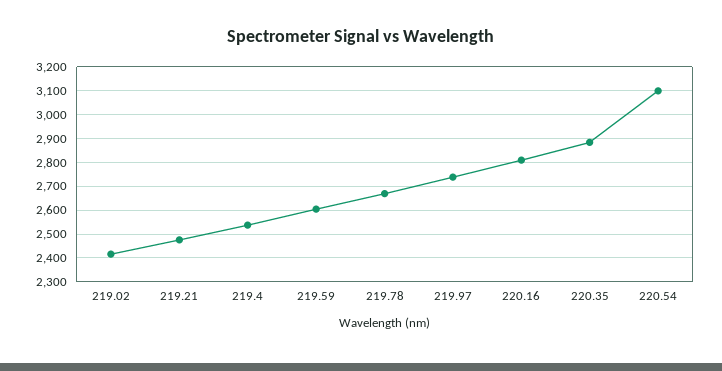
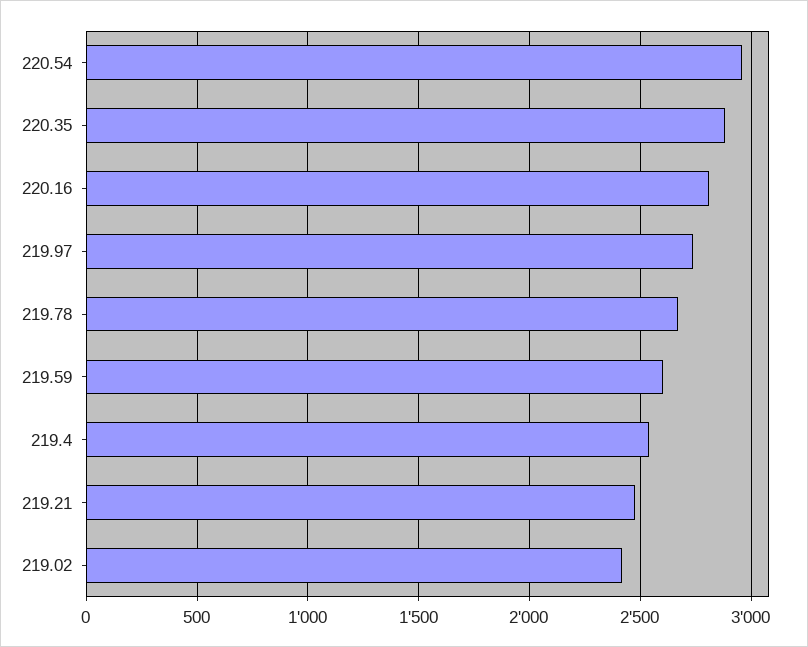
220.54: 3100 -> 2950

